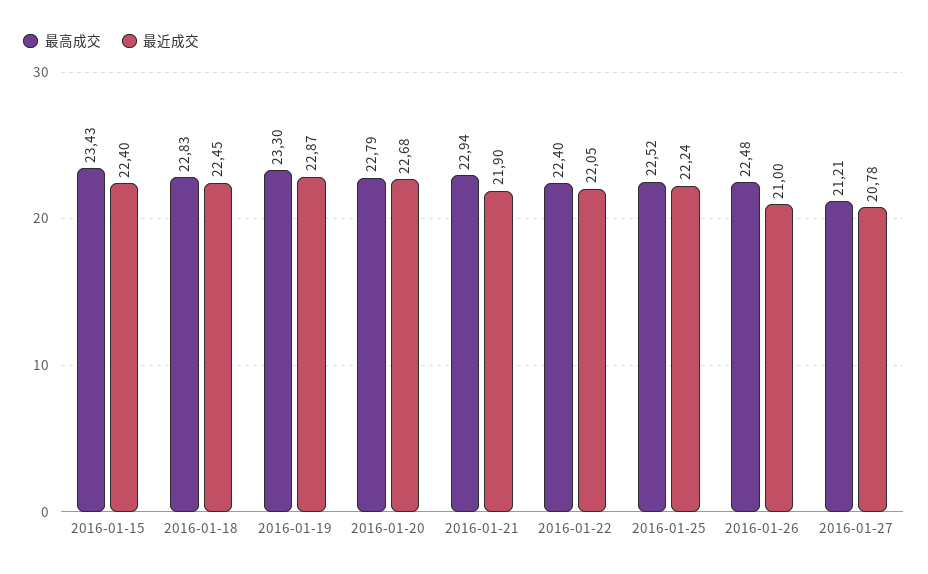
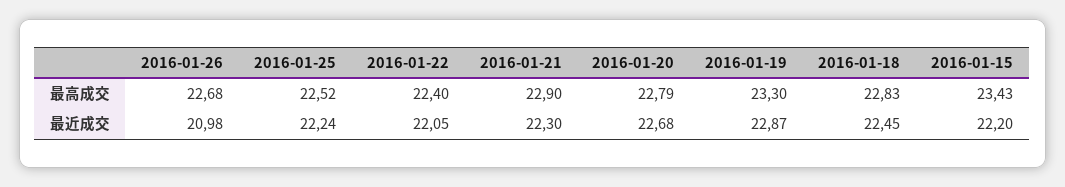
最近成交, 2016-01-15: 22.4 -> 22.2
最高成交, 2016-01-21: 22.94 -> 22.9
最近成交, 2016-01-21: 21.9 -> 22.3
最高成交, 2016-01-26: 22.48 -> 22.68
最近成交, 2016-01-26: 21 -> 20.98
最高成交, 2016-01-27: 21.21 -> none
最近成交, 2016-01-27: 20.78 -> none

